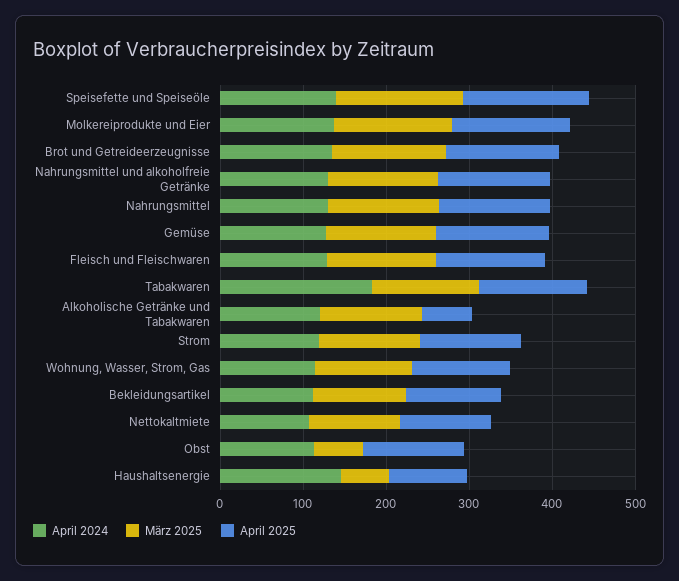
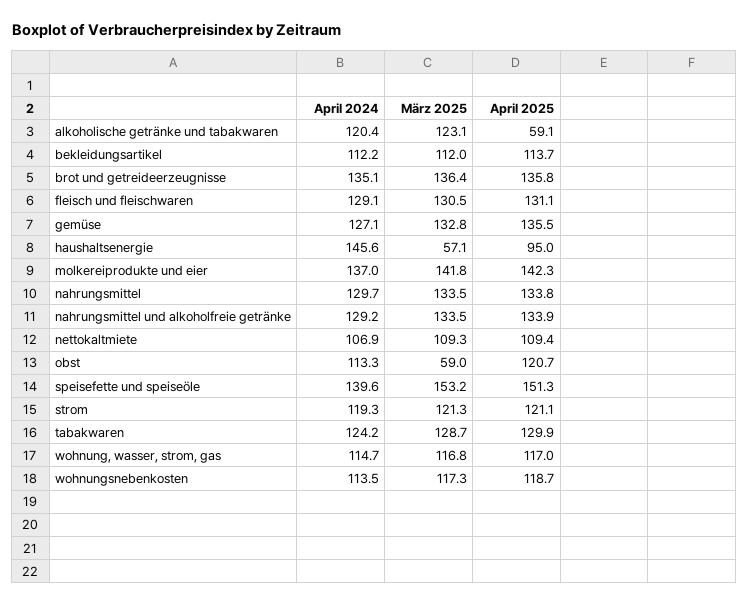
April 2024, Tabakwaren: 180 -> 124.2
April 2024, wohnungsnebenkosten: none -> 113.5
März 2025, wohnungsnebenkosten: none -> 117.3
April 2025, wohnungsnebenkosten: none -> 118.7

